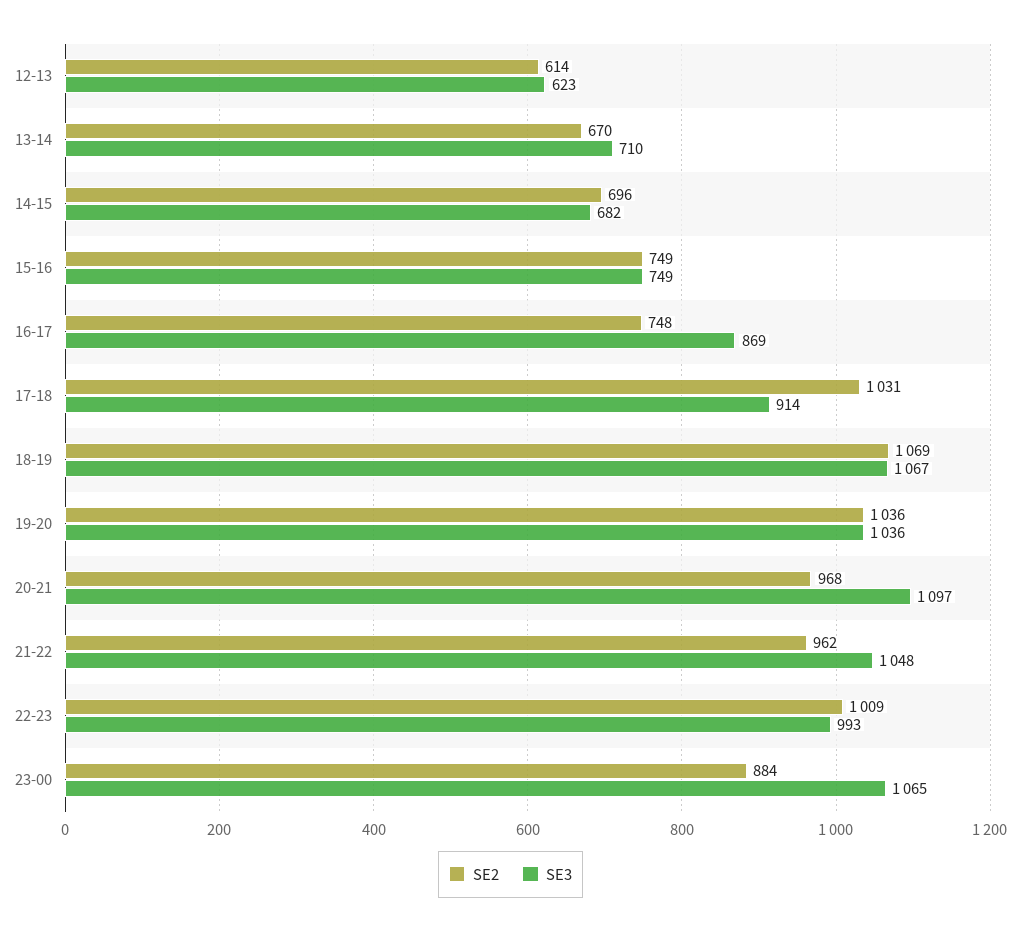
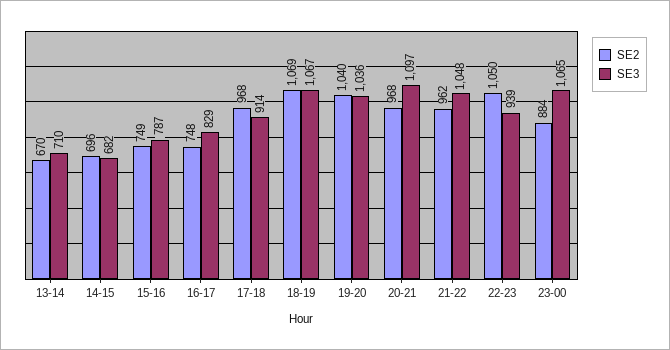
SE2, 12-13: 614 -> none
SE3, 12-13: 623 -> none
SE3, 15-16: 749 -> 787
SE3, 16-17: 869 -> 829
SE2, 17-18: 1031 -> 968
SE2, 19-20: 1036 -> 1040
SE2, 22-23: 1009 -> 1050
SE3, 22-23: 993 -> 939

